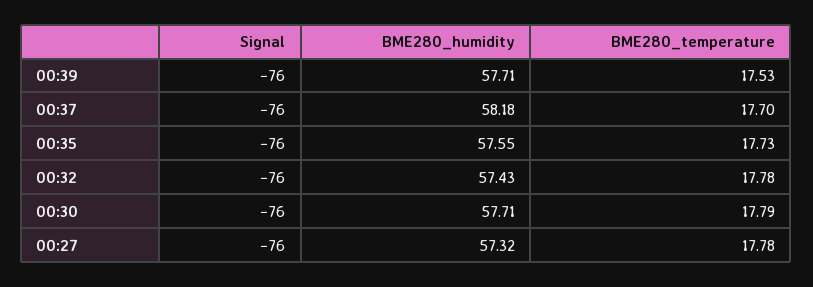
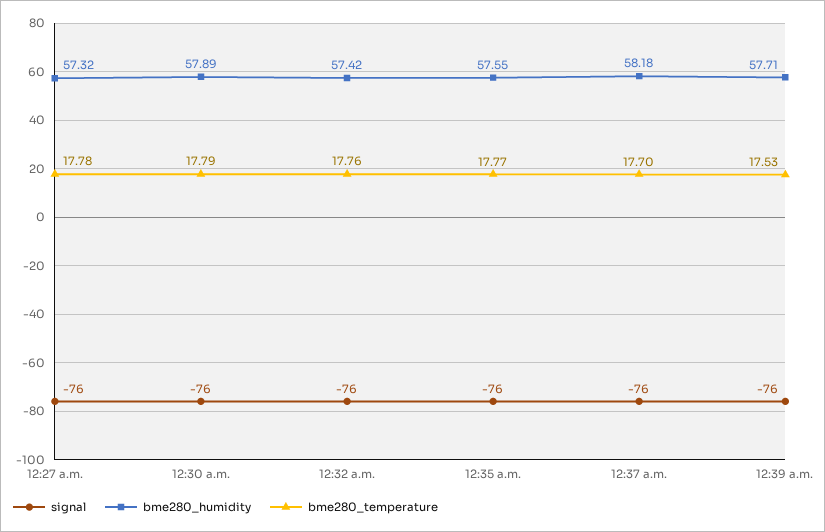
BME280_temperature, 00:35: 17.73 -> 17.77
BME280_humidity, 00:32: 57.43 -> 57.42
BME280_temperature, 00:32: 17.78 -> 17.76
BME280_humidity, 00:30: 57.71 -> 57.89

